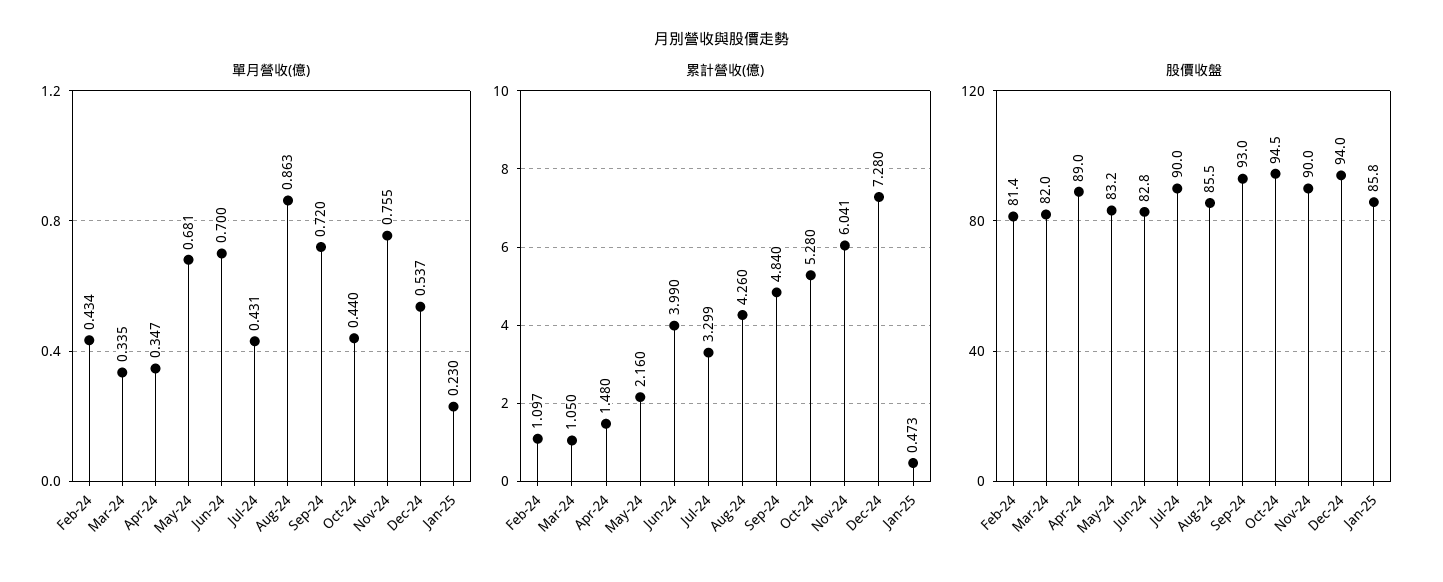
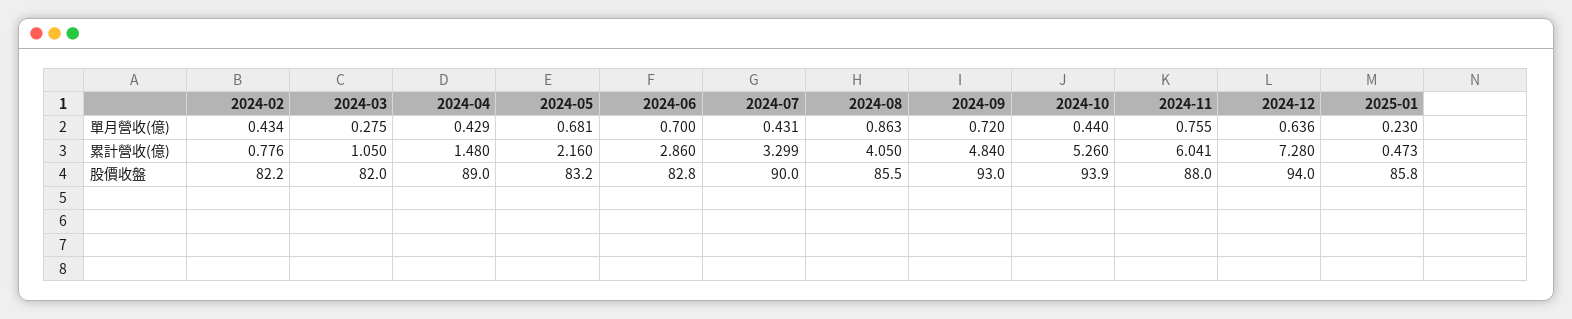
單月營收(億), Mar-24: 0.335 -> 0.275
單月營收(億), Apr-24: 0.347 -> 0.429
單月營收(億), Dec-24: 0.537 -> 0.636
累計營收(億), Feb-24: 1.097 -> 0.776
累計營收(億), Jun-24: 3.99 -> 2.86
累計營收(億), Aug-24: 4.26 -> 4.05
累計營收(億), Oct-24: 5.28 -> 5.26
股價收盤, Feb-24: 81.4 -> 82.2
股價收盤, Oct-24: 94.5 -> 93.9
股價收盤, Nov-24: 90 -> 88

